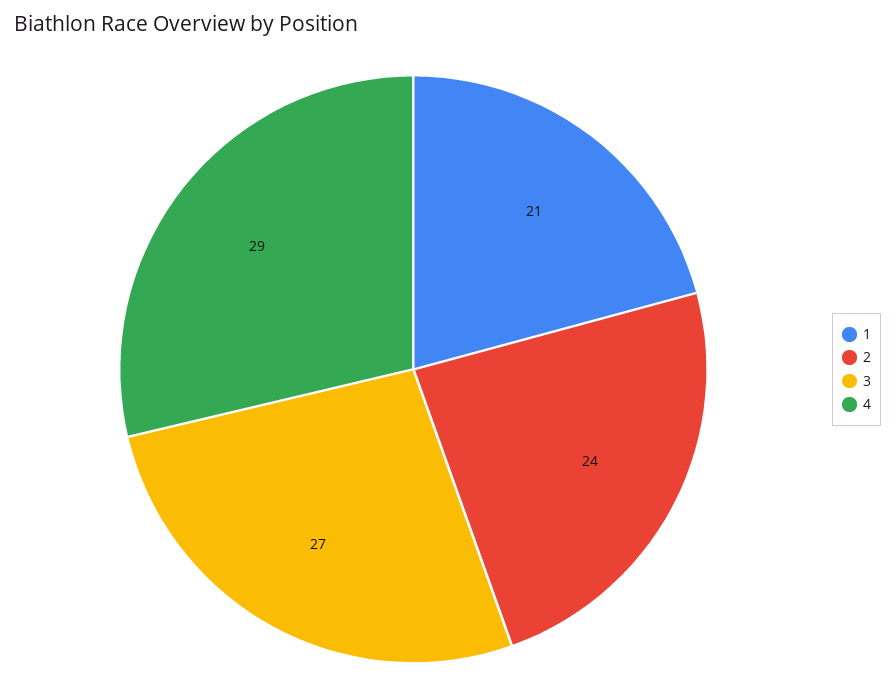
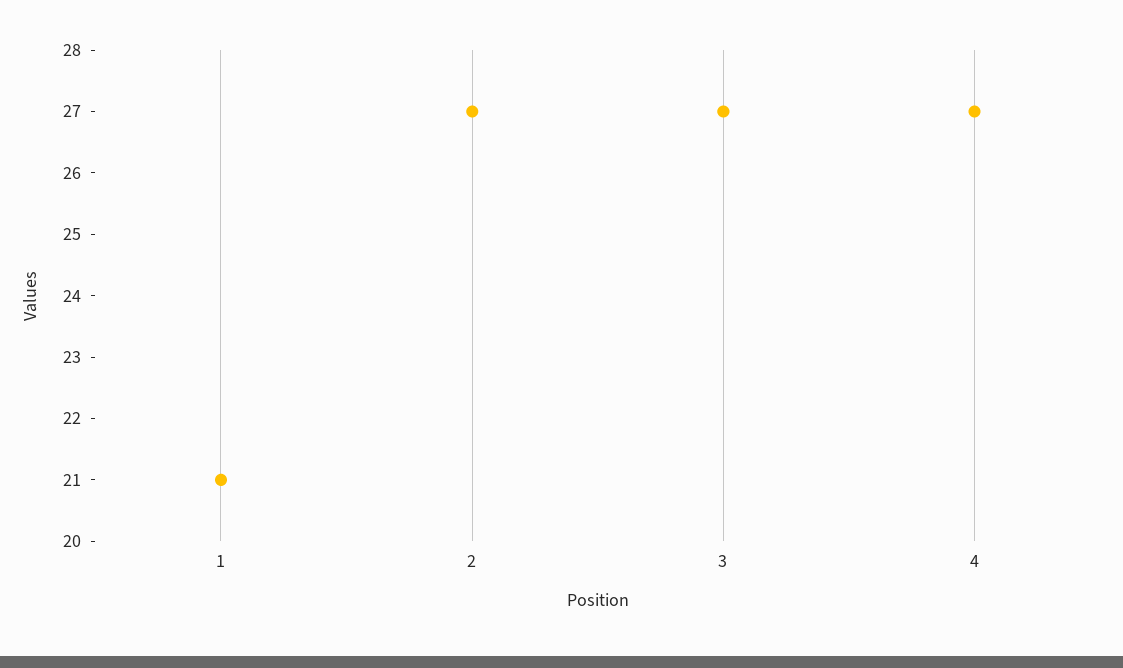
2: 24 -> 27
4: 29 -> 27

